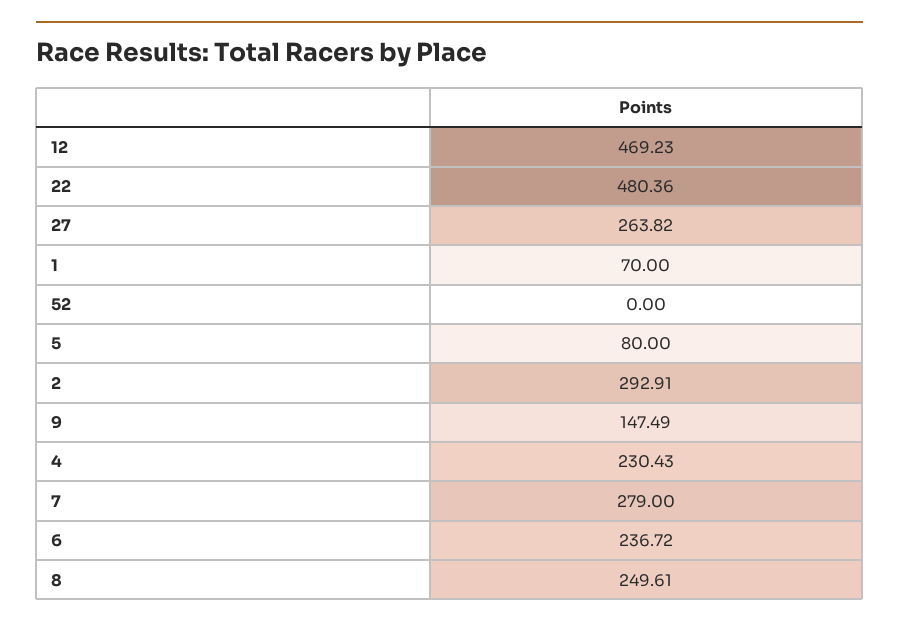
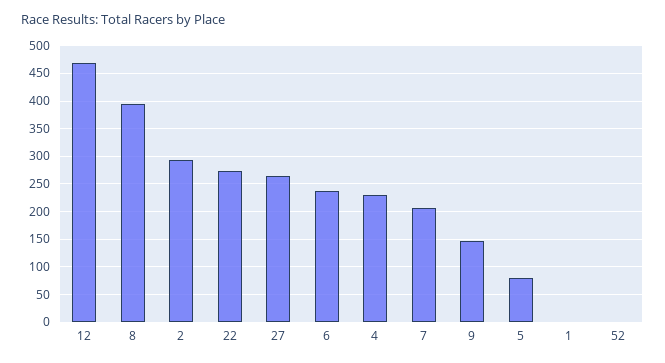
22: 480.36 -> 275
1: 70 -> 0
7: 279 -> 200
8: 249.61 -> 400

